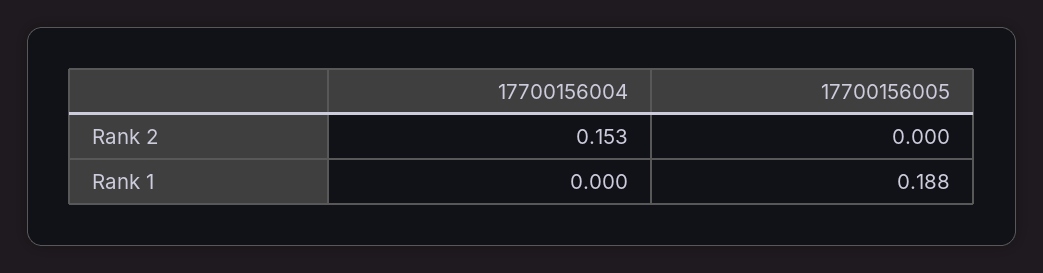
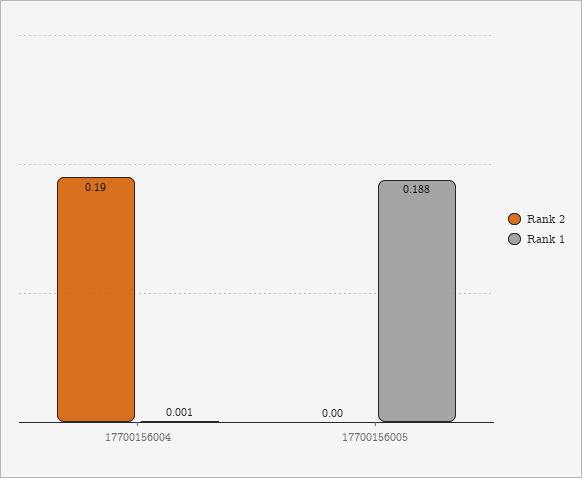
Rank 2, 17700156004: 0.153 -> 0.19
Rank 1, 17700156004: 0 -> 0.001

